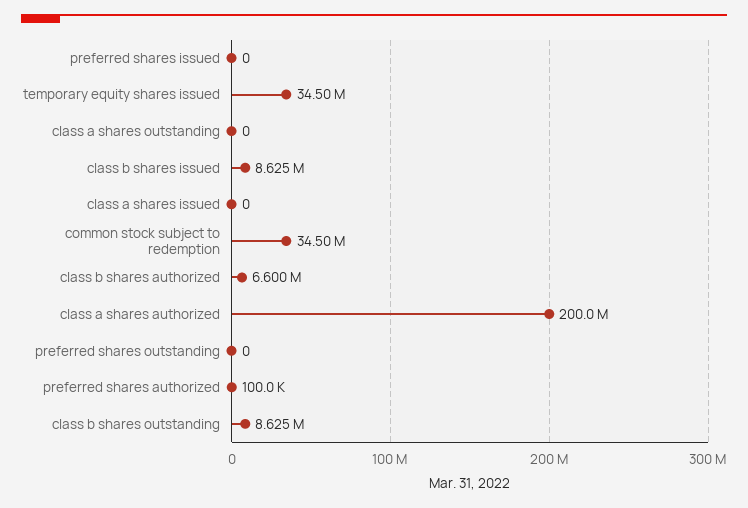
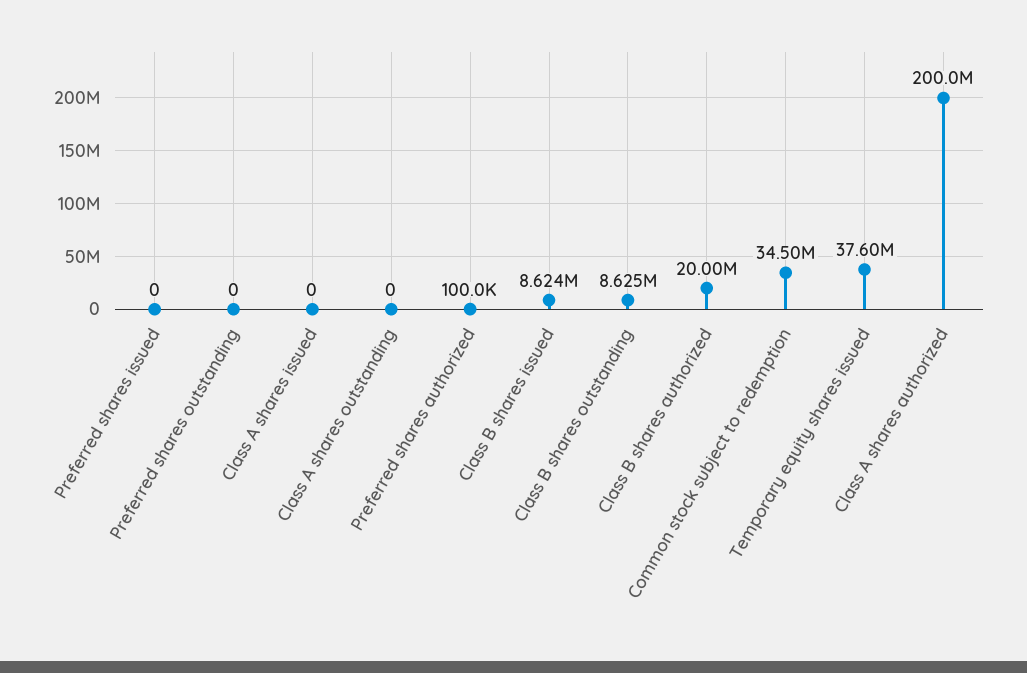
temporary equity shares issued: 34500000 -> 37600000
class b shares issued: 8625000 -> 8624000
class b shares authorized: 6600000 -> 20000000

